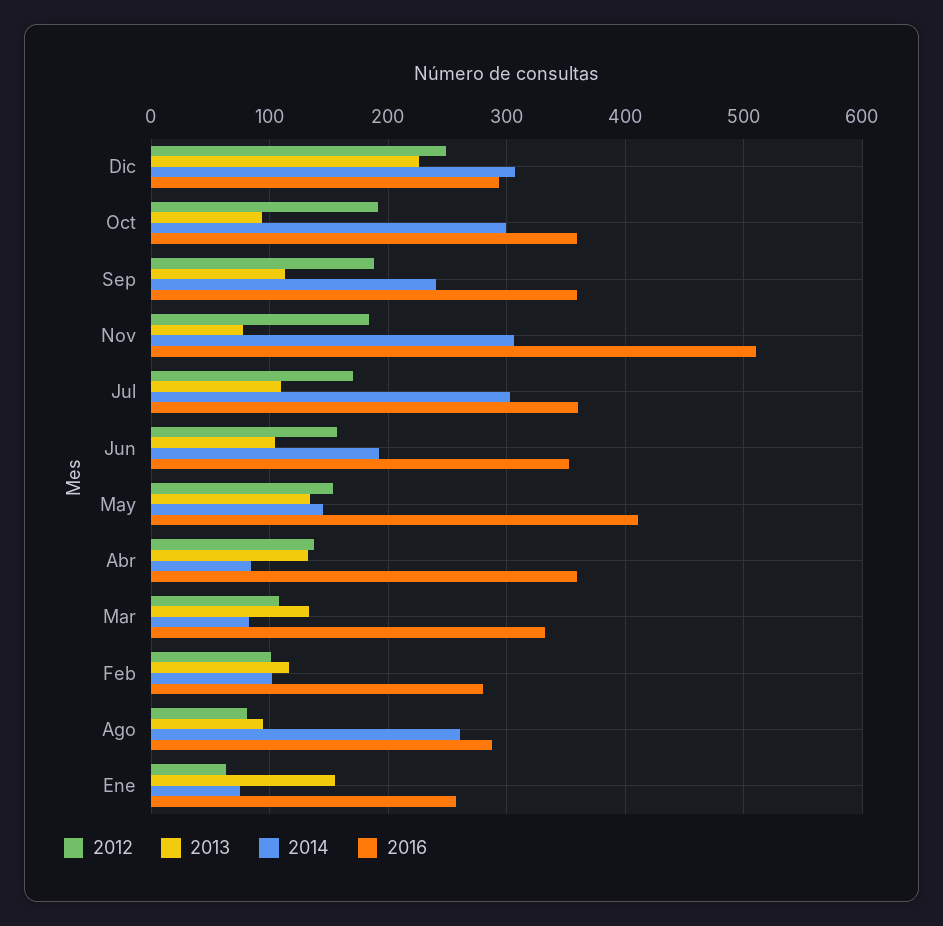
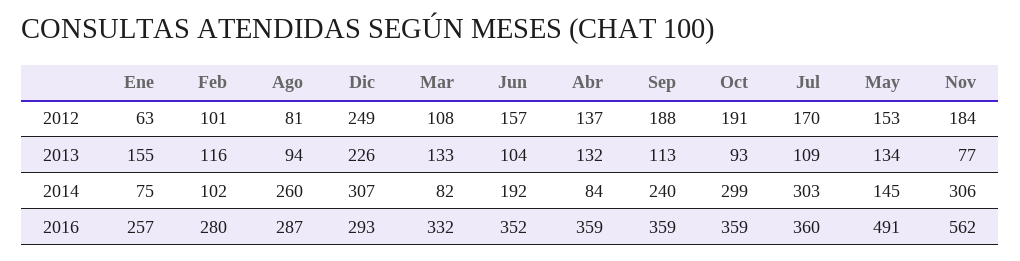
2016, Nov: 510 -> 562
2016, May: 410 -> 491

